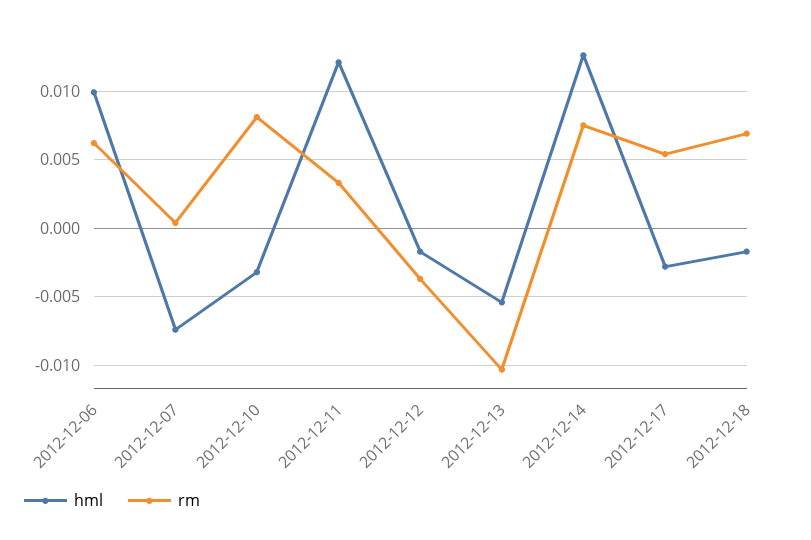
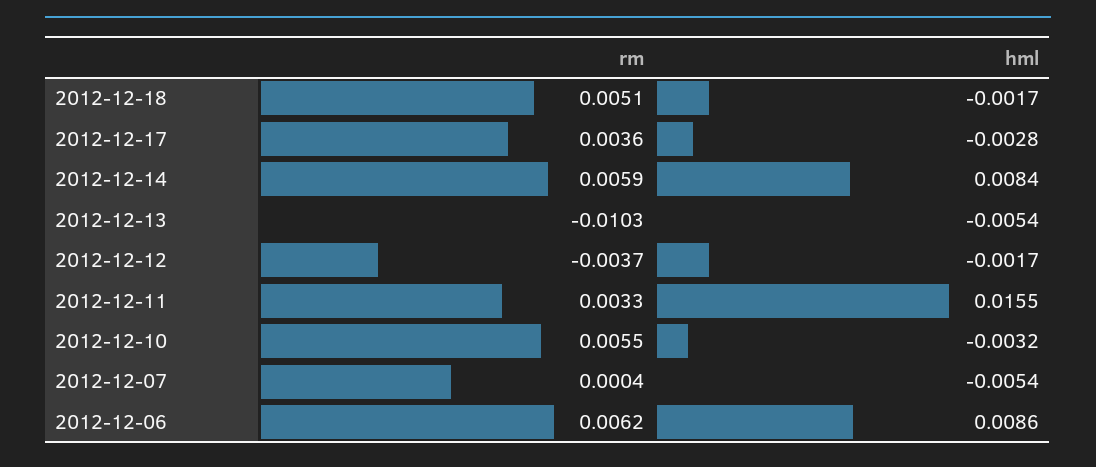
hml, 2012-12-06: 0.01 -> 0.0086
hml, 2012-12-07: -0.0075 -> -0.0054
rm, 2012-12-10: 0.008 -> 0.0055
hml, 2012-12-11: 0.012 -> 0.0155
hml, 2012-12-14: 0.0125 -> 0.0084
rm, 2012-12-14: 0.0075 -> 0.0059
rm, 2012-12-17: 0.0055 -> 0.0036
rm, 2012-12-18: 0.007 -> 0.0051

